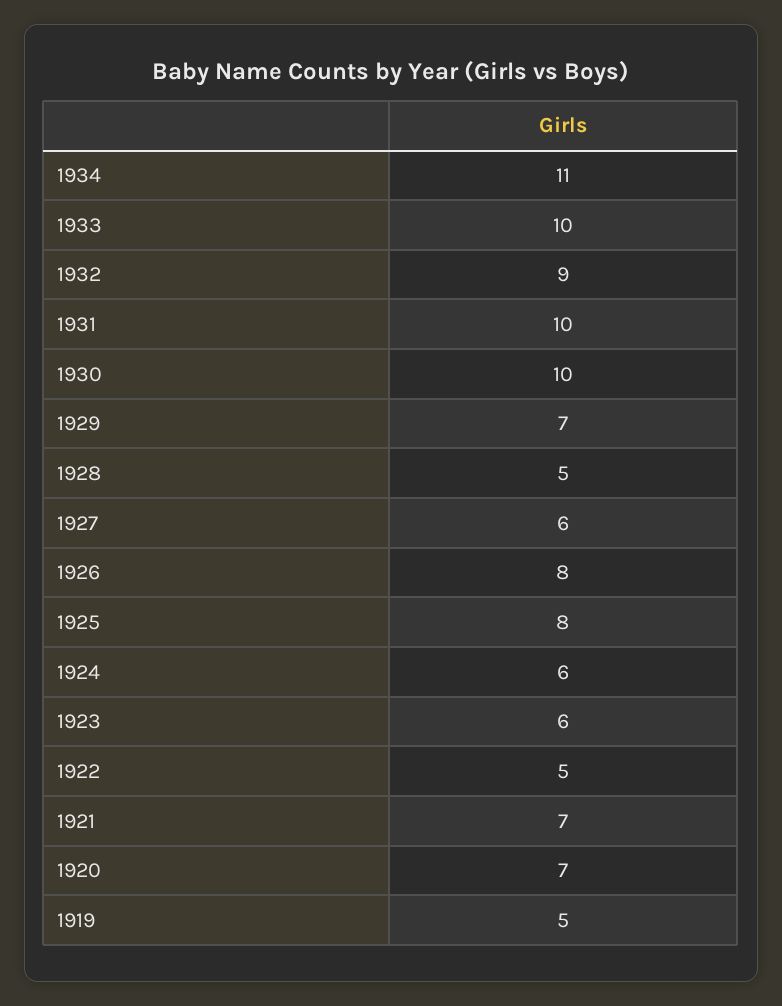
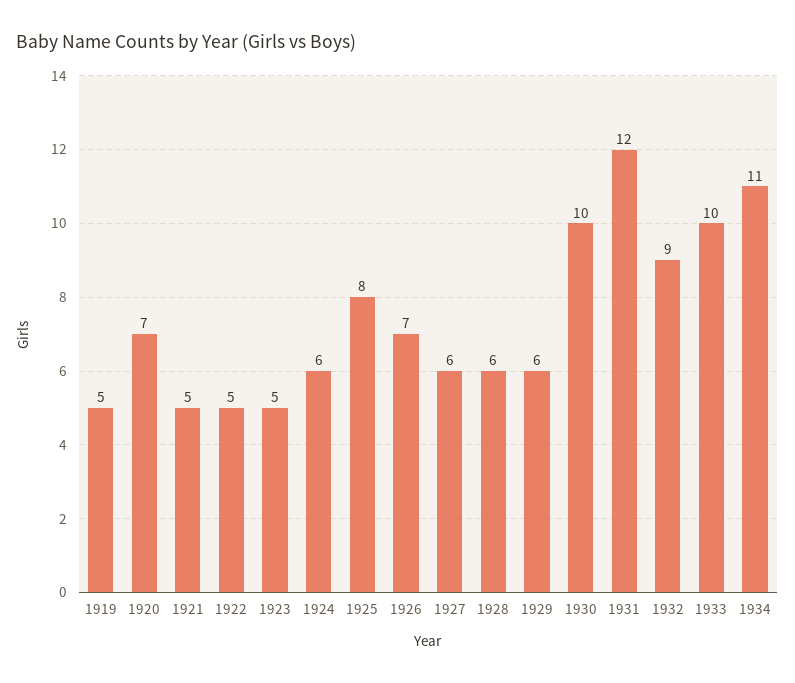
1931: 10 -> 12
1929: 7 -> 6
1928: 5 -> 6
1926: 8 -> 7
1923: 6 -> 5
1921: 7 -> 5

